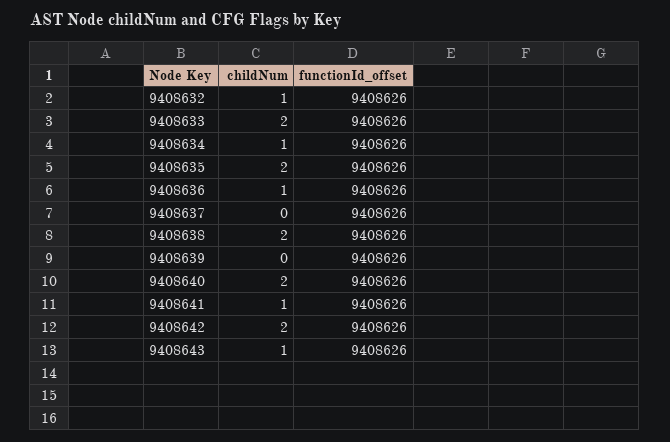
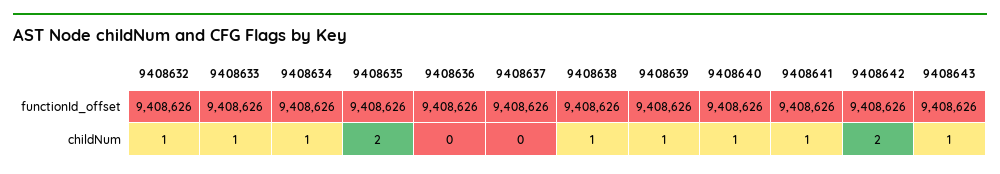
childNum, 9408633: 2 -> 1
childNum, 9408636: 1 -> 0
childNum, 9408638: 2 -> 1
childNum, 9408639: 0 -> 1
childNum, 9408640: 2 -> 1

